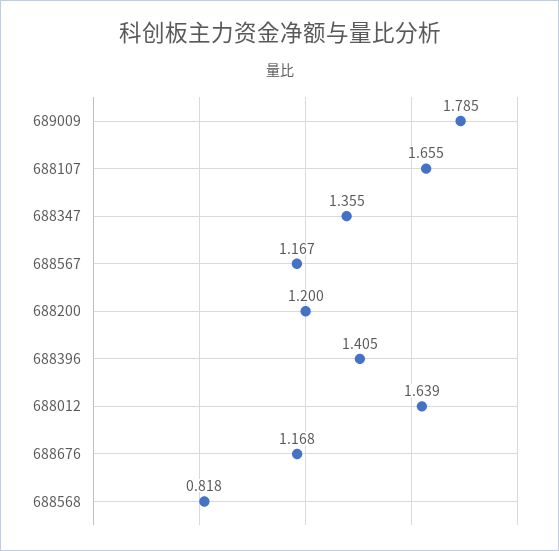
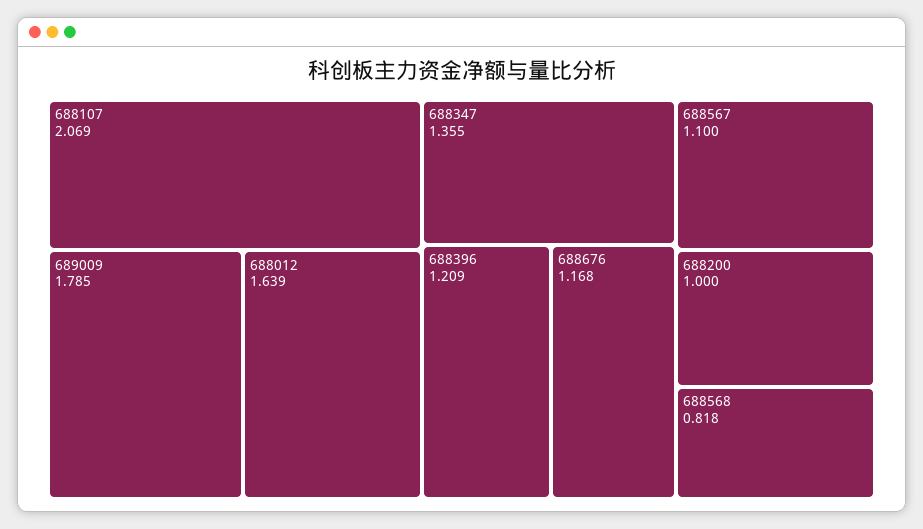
688107: 1.655 -> 2.069
688567: 1.167 -> 1.1
688200: 1.2 -> 1
688396: 1.405 -> 1.209

